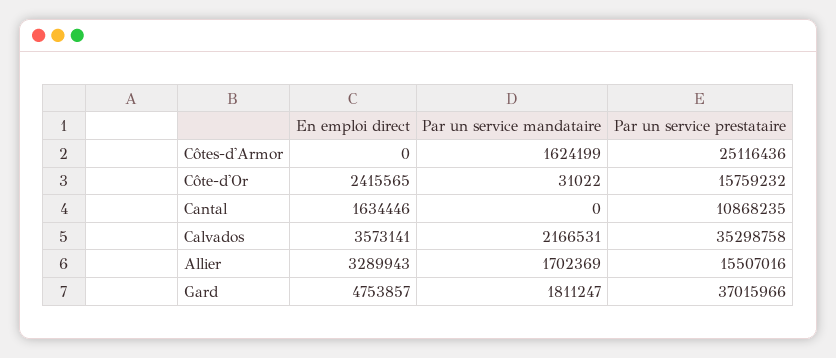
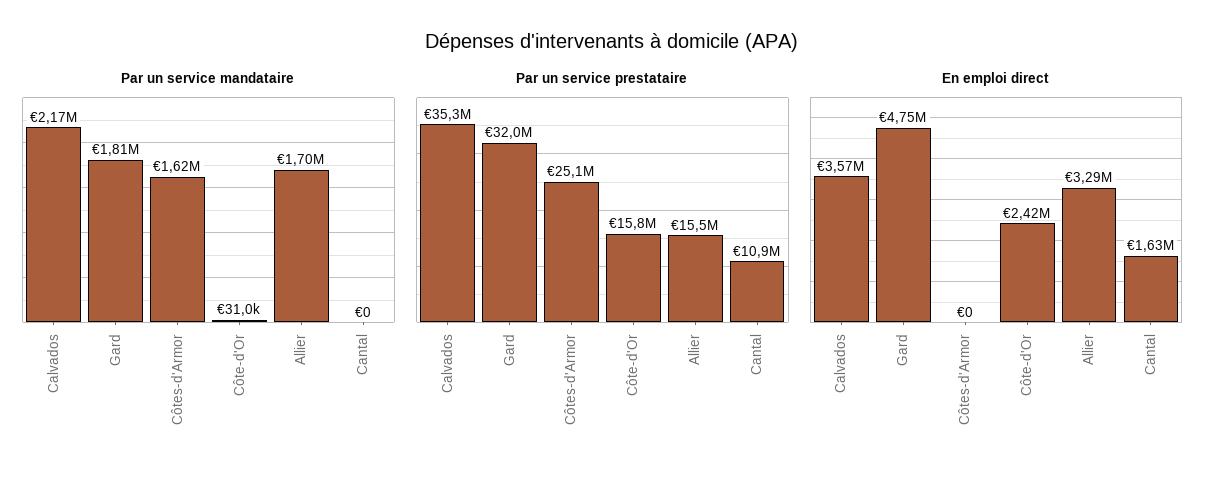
Par un service prestataire, Gard: 37015966 -> 32000000

